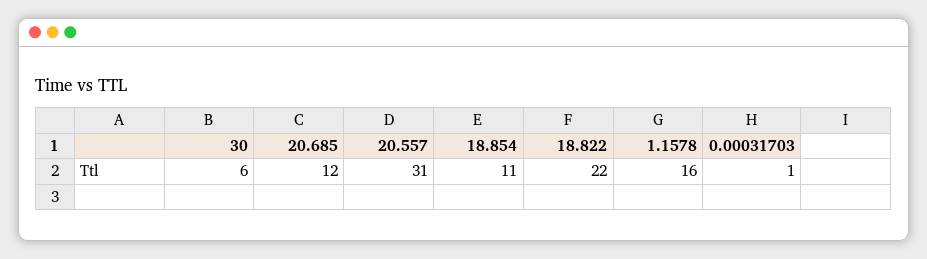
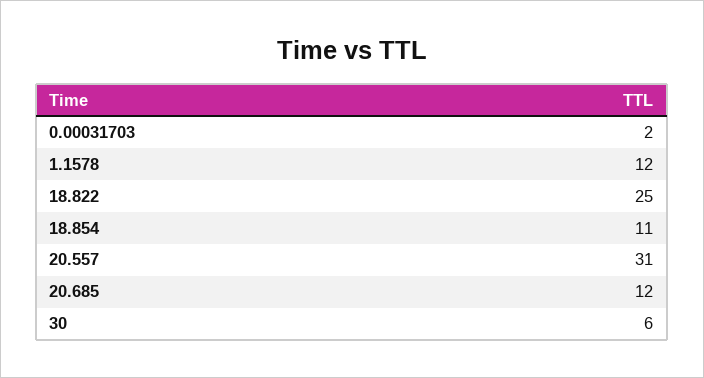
18.822: 22 -> 25
1.1578: 16 -> 12
0.00031703: 1 -> 2

